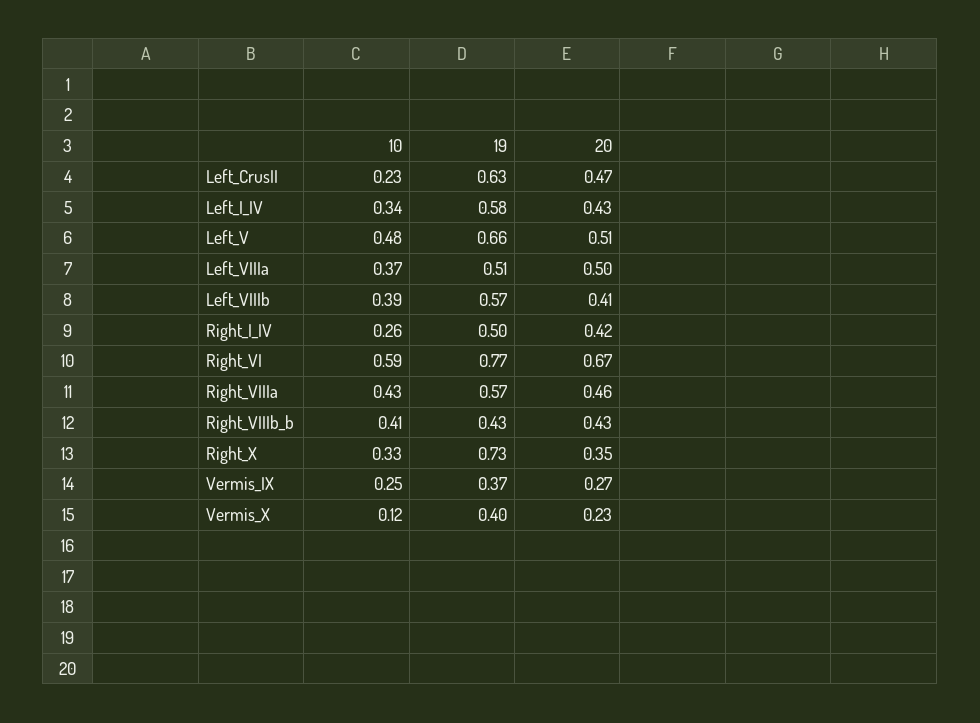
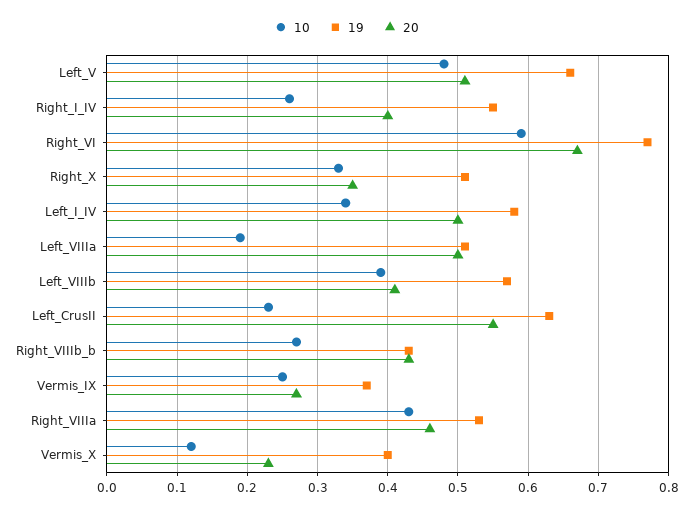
20, Left_CrusII: 0.47 -> 0.55
20, Left_I_IV: 0.43 -> 0.5
10, Left_VIIIa: 0.37 -> 0.19
19, Right_I_IV: 0.5 -> 0.55
20, Right_I_IV: 0.42 -> 0.4
19, Right_VIIIa: 0.57 -> 0.53
10, Right_VIIIb_b: 0.41 -> 0.27
19, Right_X: 0.73 -> 0.51

